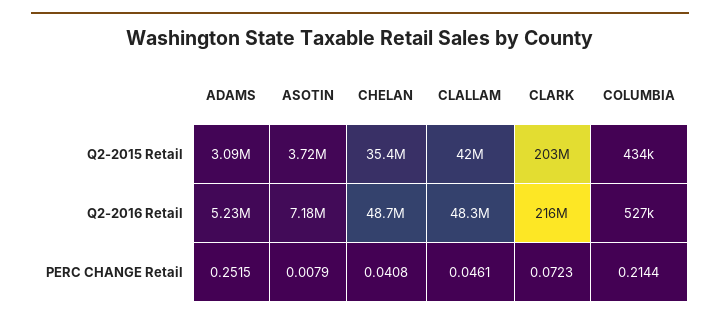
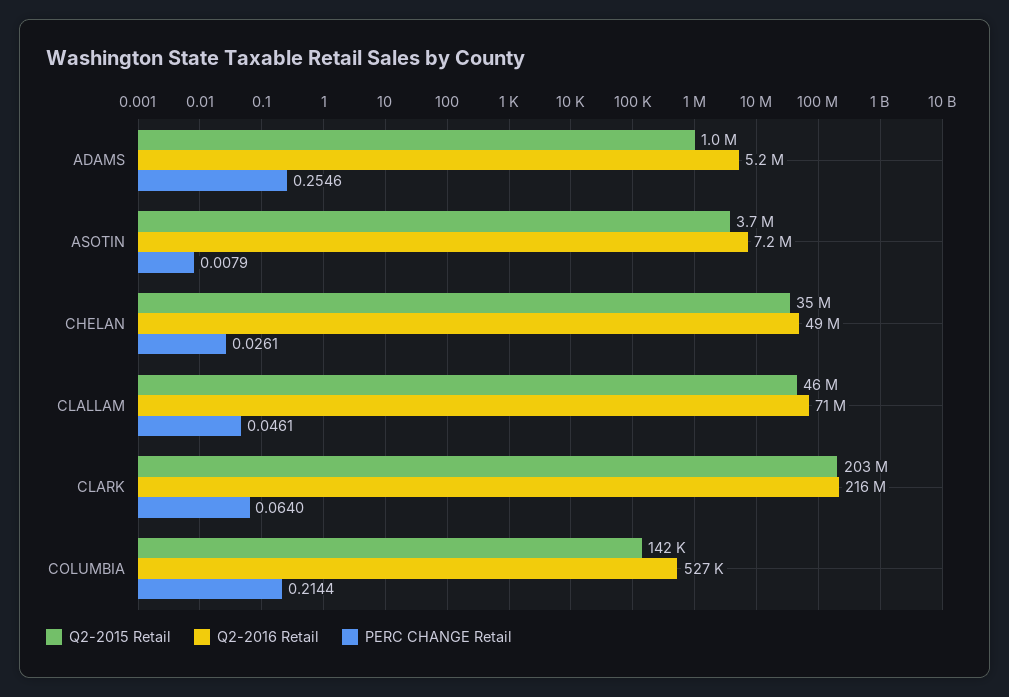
Q2-2015 Retail, ADAMS: 3090000 -> 1000000
Q2-2015 Retail, CLALLAM: 42000000 -> 46000000
Q2-2015 Retail, COLUMBIA: 434000 -> 142000
Q2-2016 Retail, CLALLAM: 48300000 -> 71000000
PERC CHANGE Retail, ADAMS: 0.2515 -> 0.2546
PERC CHANGE Retail, CHELAN: 0.0408 -> 0.0261
PERC CHANGE Retail, CLARK: 0.0723 -> 0.064

